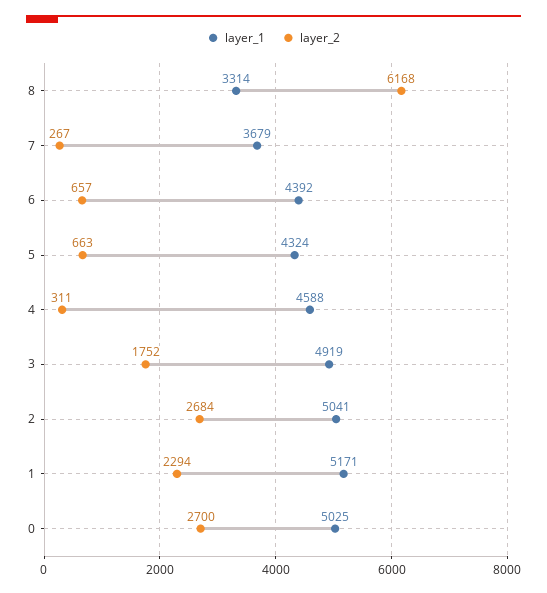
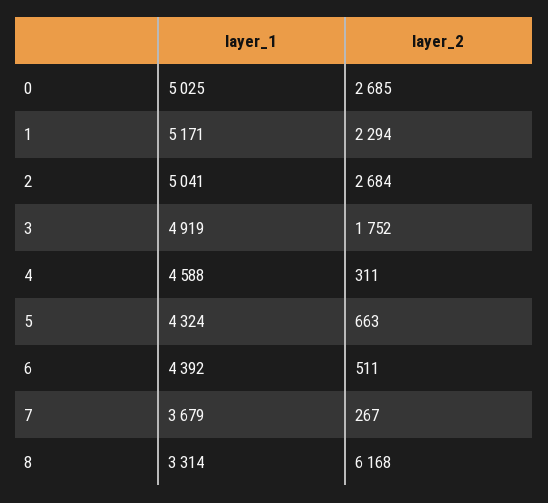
layer_2, 6: 657 -> 511
layer_2, 0: 2700 -> 2685

